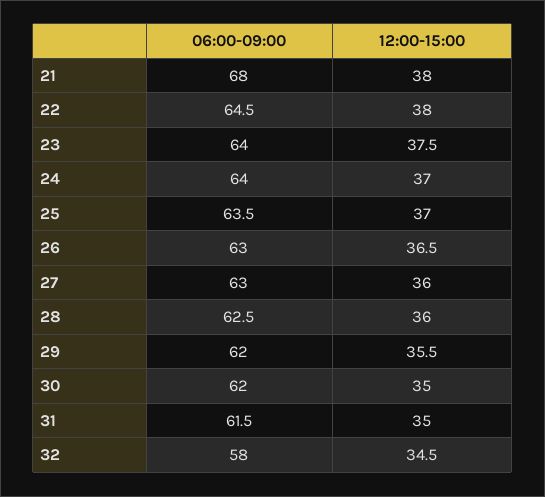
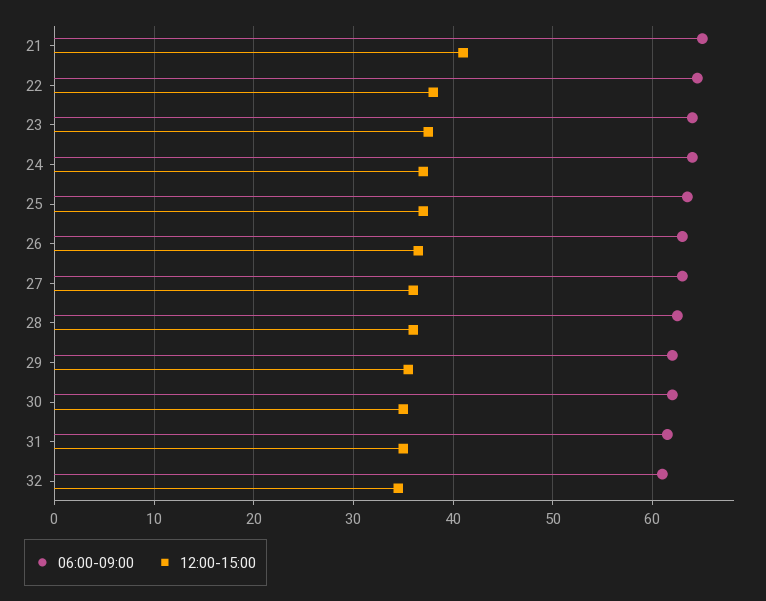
06:00-09:00, 21: 68 -> 65
12:00-15:00, 21: 38 -> 41
06:00-09:00, 32: 58 -> 61

